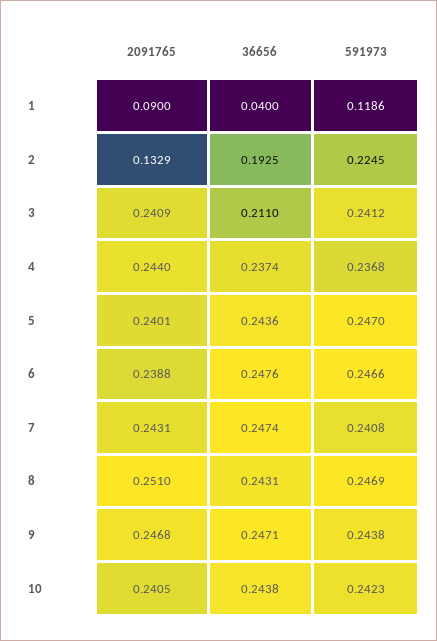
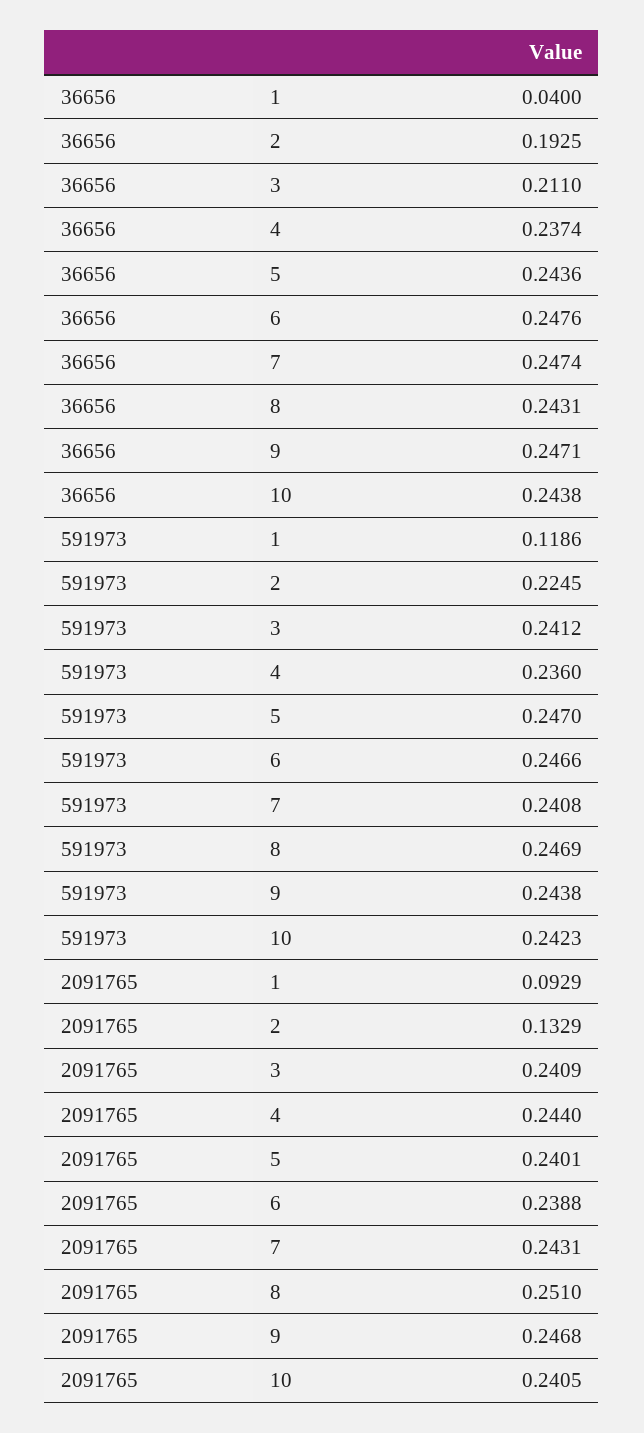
2091765, 1: 0.09 -> 0.0929
591973, 4: 0.2368 -> 0.236

